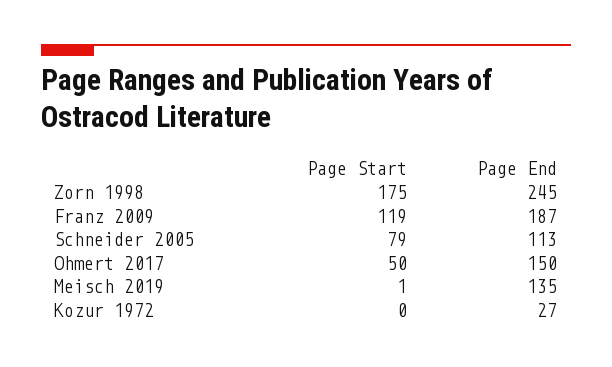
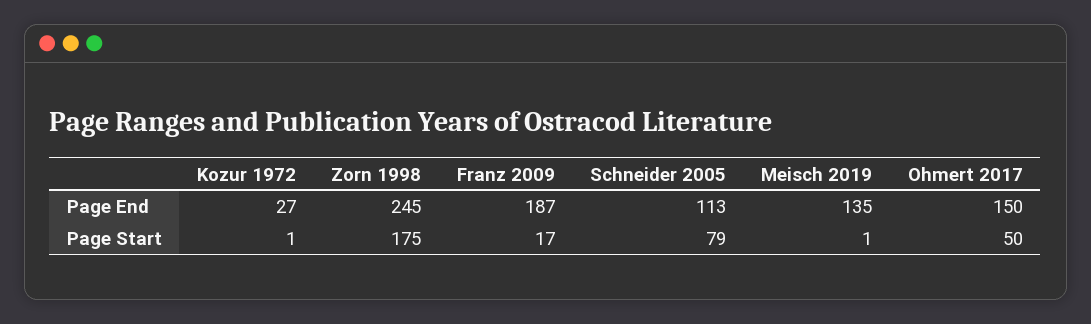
Page Start, Franz 2009: 119 -> 17
Page Start, Kozur 1972: 0 -> 1

